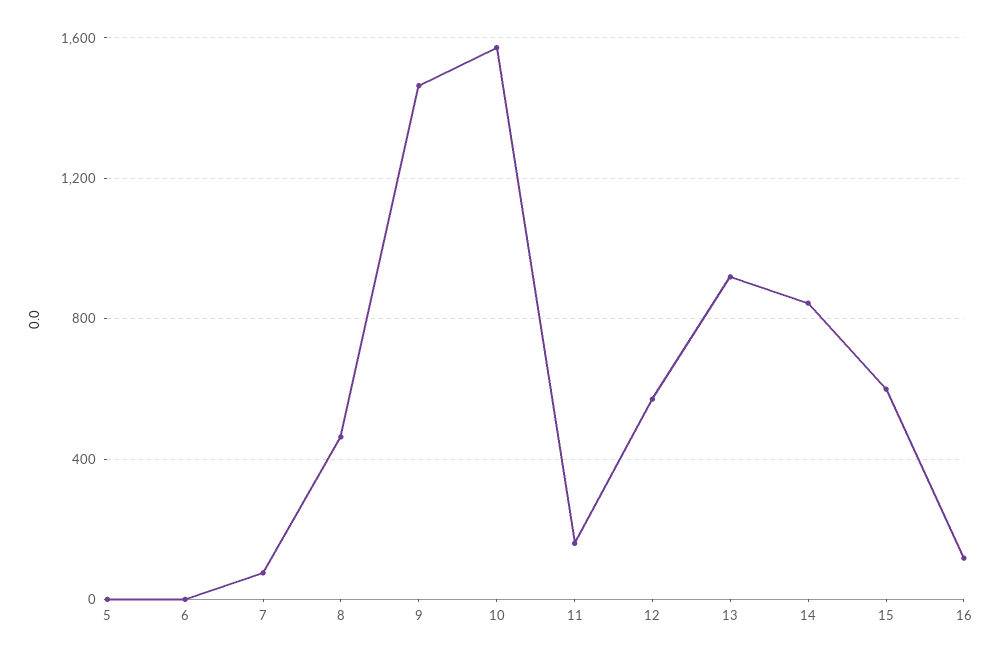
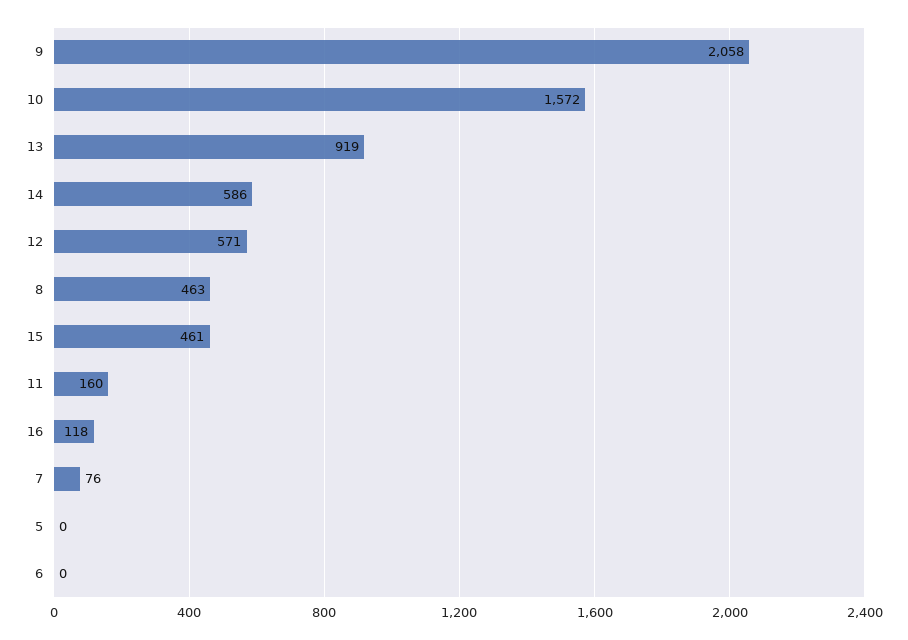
9: 1450 -> 2058
14: 850 -> 586
15: 600 -> 461

